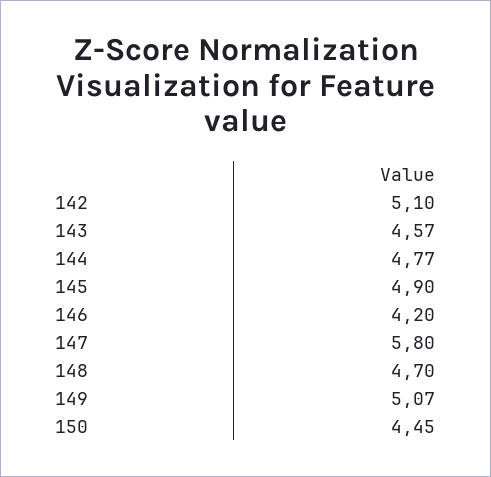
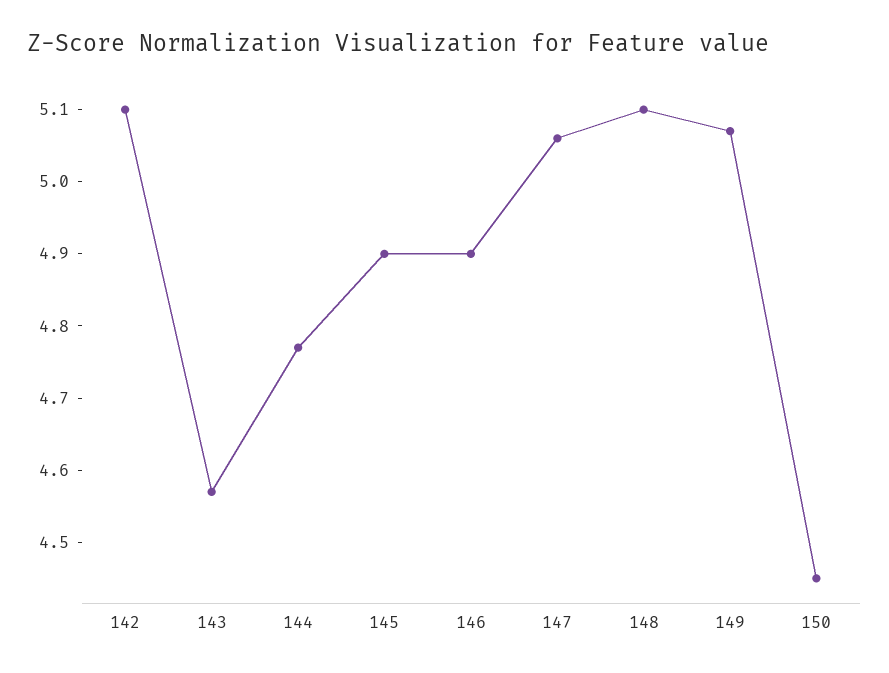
146: 4.2 -> 4.9
147: 5.8 -> 5.05
148: 4.7 -> 5.1

